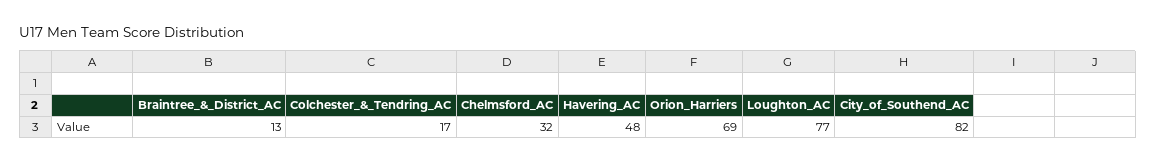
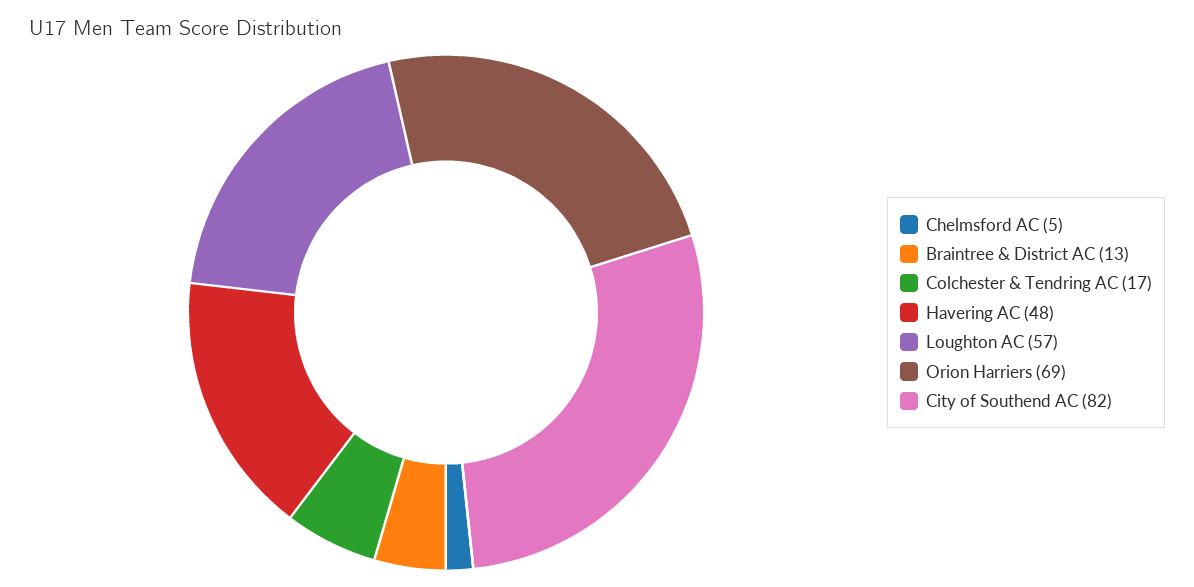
Chelmsford_AC: 32 -> 5
Loughton_AC: 77 -> 57

